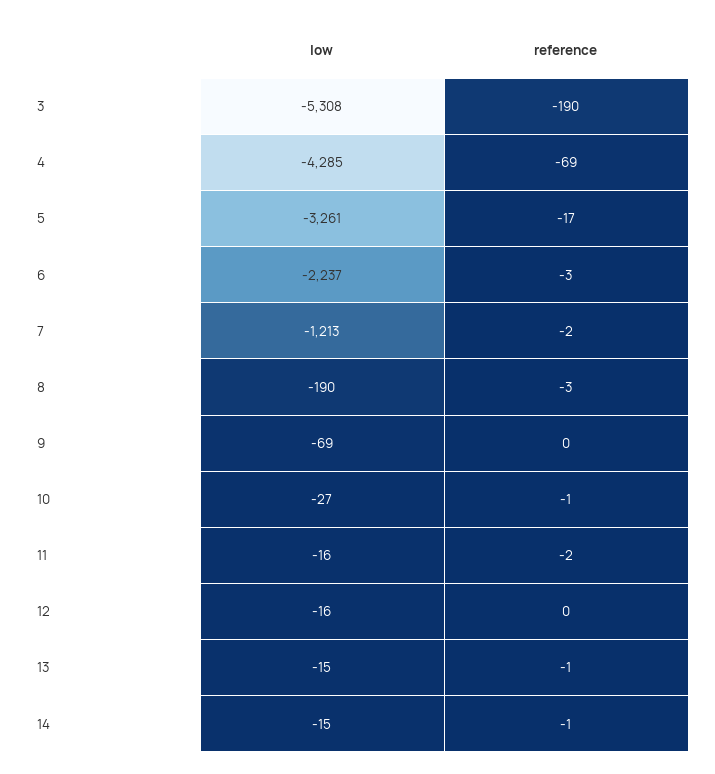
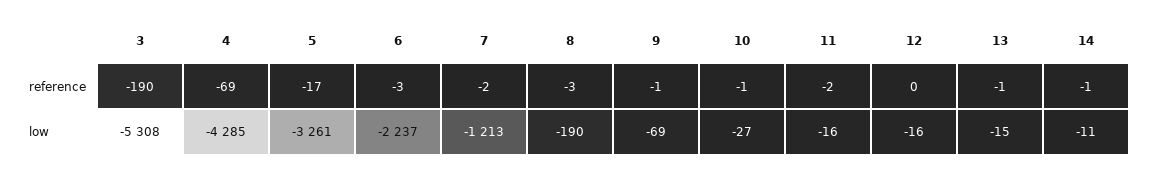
reference, 9: 0 -> -1
low, 14: -15 -> -11

